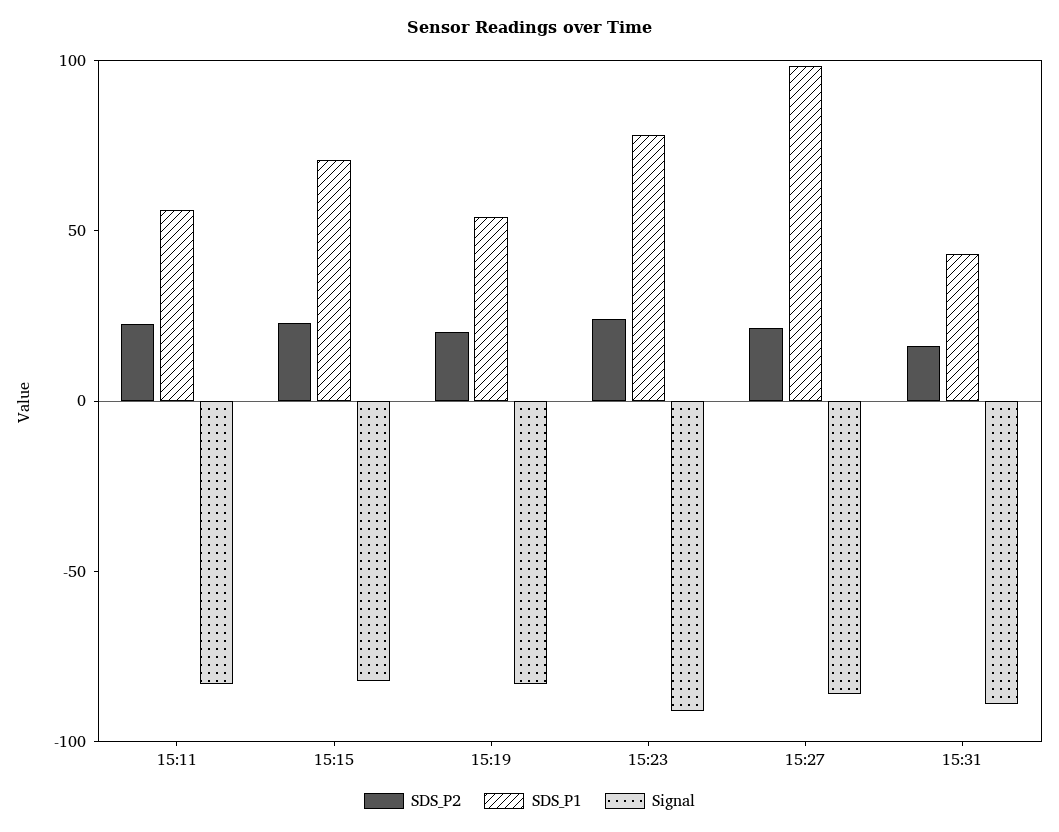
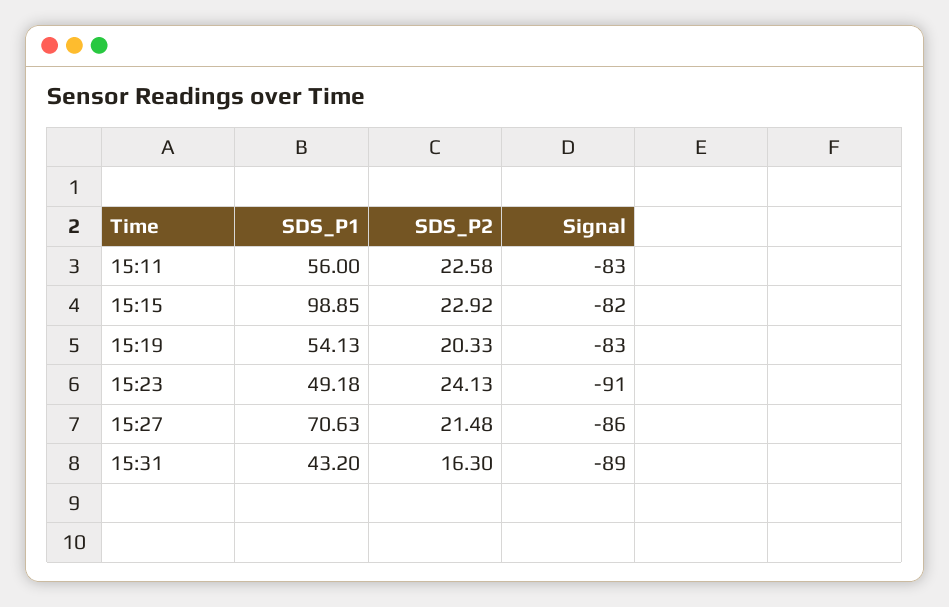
SDS_P1, 15:15: 70 -> 98.85
SDS_P1, 15:23: 80 -> 49.18
SDS_P1, 15:27: 100 -> 70.63

